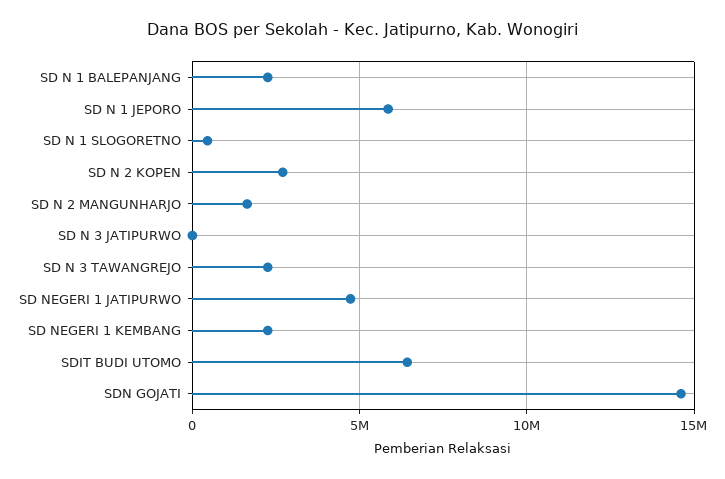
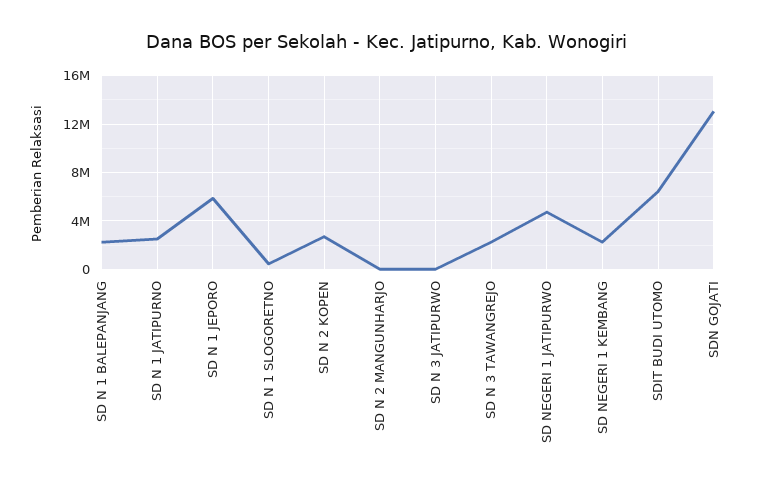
SD N 2 MANGUNHARJO: 1500000 -> 0
SDN GOJATI: 14500000 -> 13000000
SD N 1 JATIPURNO: none -> 2500000

